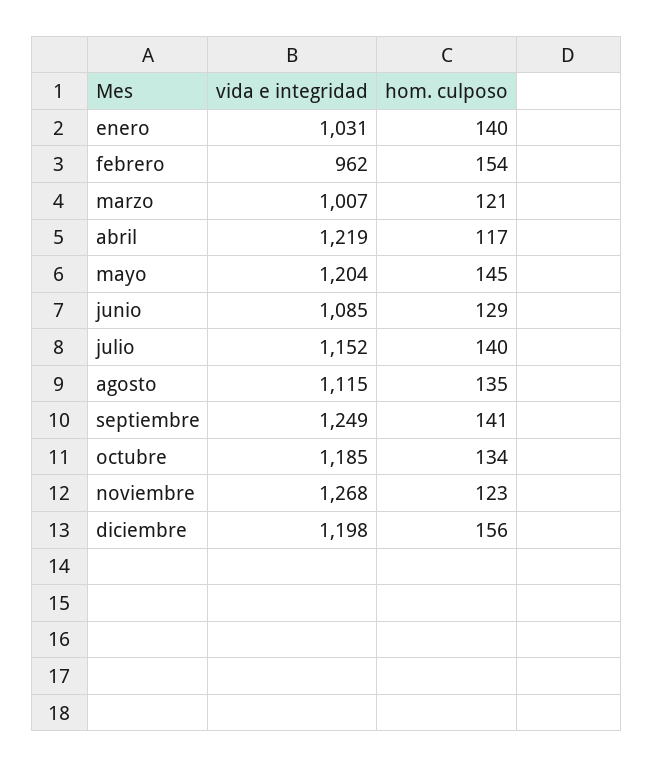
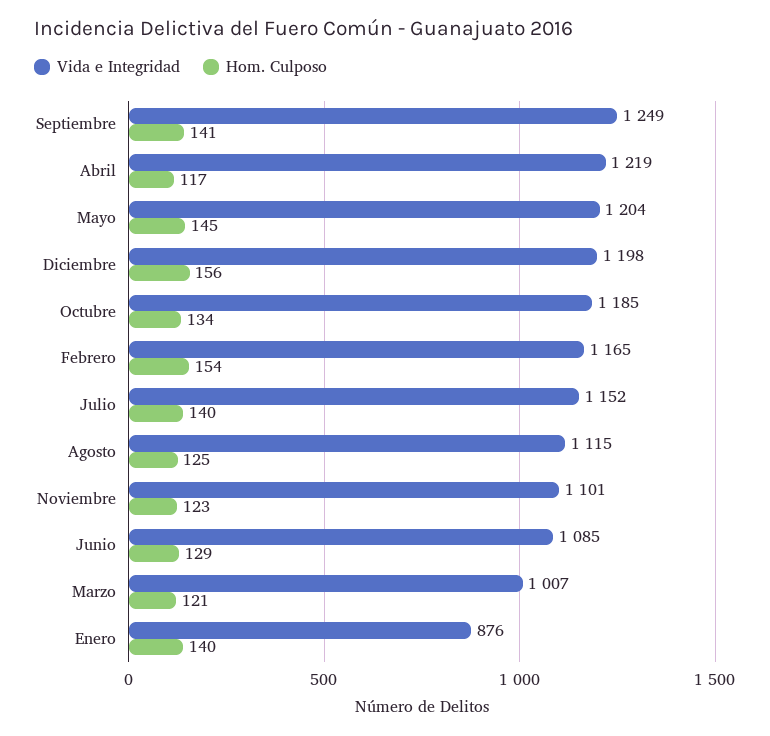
vida e integridad, enero: 1031 -> 876
vida e integridad, febrero: 962 -> 1165
hom. culposo, agosto: 135 -> 125
vida e integridad, noviembre: 1268 -> 1101

